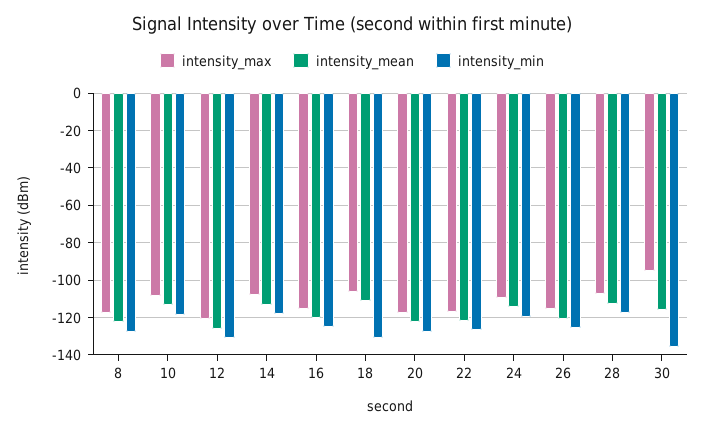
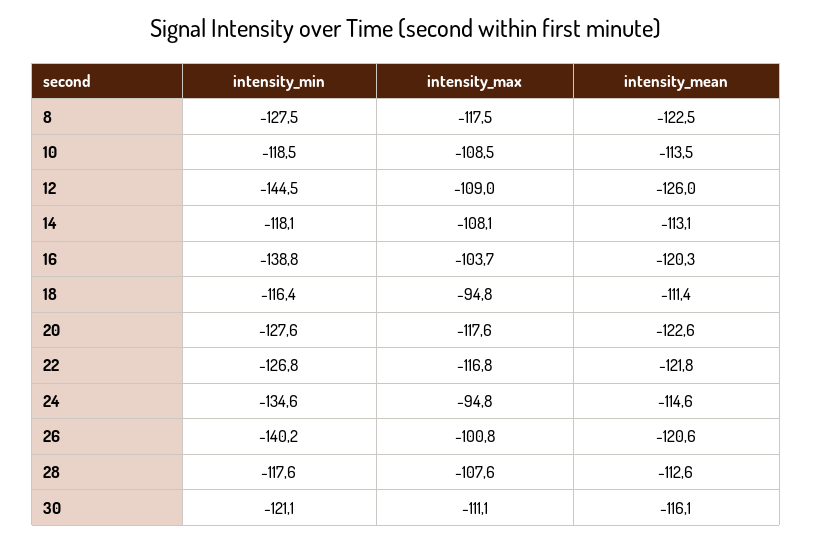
intensity_max, 12: -120 -> -109
intensity_min, 12: -130 -> -144.5
intensity_max, 16: -115 -> -103.7
intensity_min, 16: -125 -> -138.8
intensity_max, 18: -105 -> -94.8
intensity_min, 18: -130 -> -116.4
intensity_max, 24: -110 -> -94.8
intensity_min, 24: -120 -> -134.6
intensity_max, 26: -115 -> -100.8
intensity_min, 26: -125 -> -140.2
intensity_max, 30: -95 -> -111.1
intensity_min, 30: -135 -> -121.1

